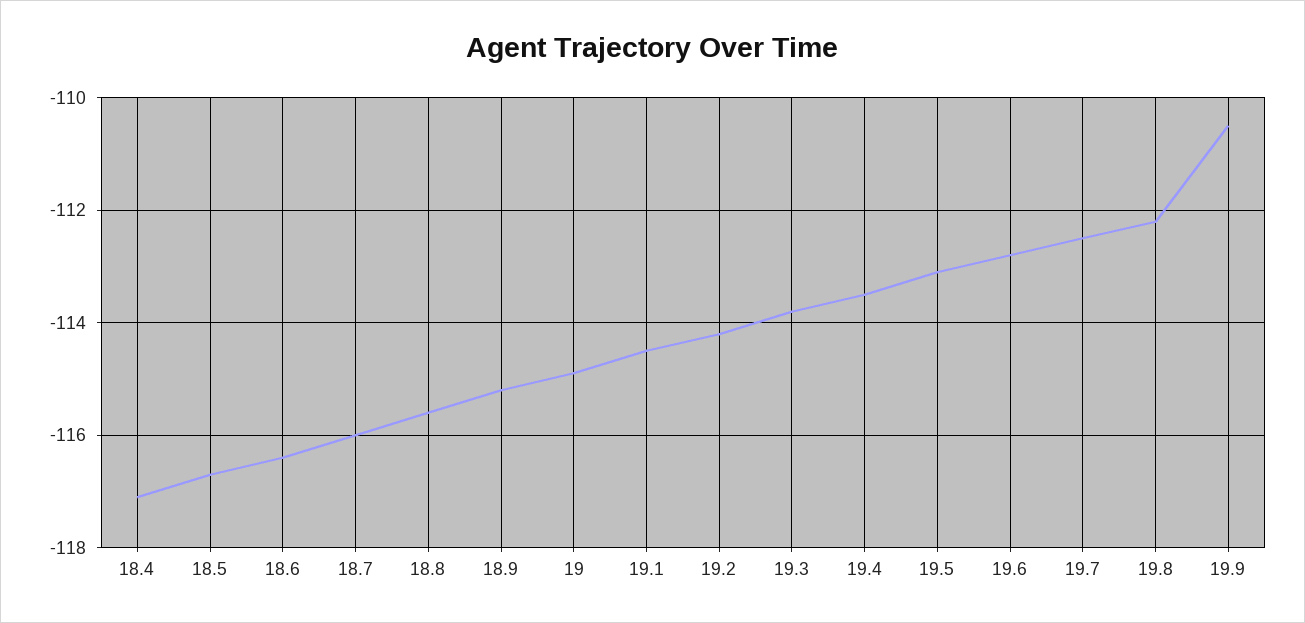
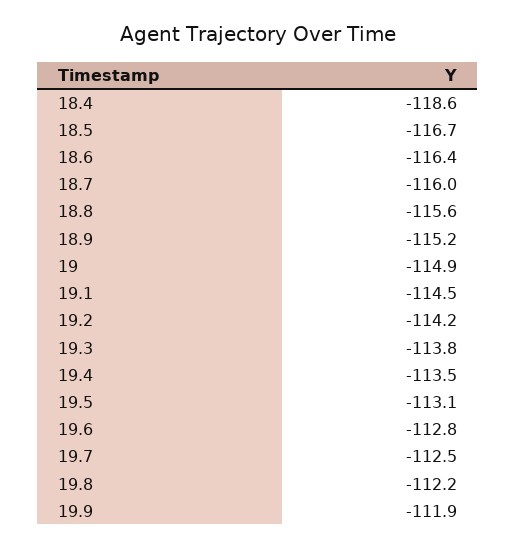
18.4: -117 -> -118.6
19.9: -110.5 -> -111.9

